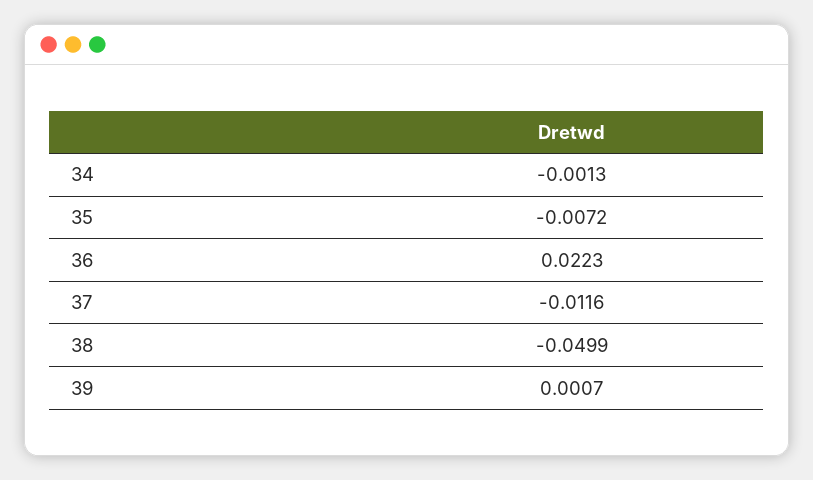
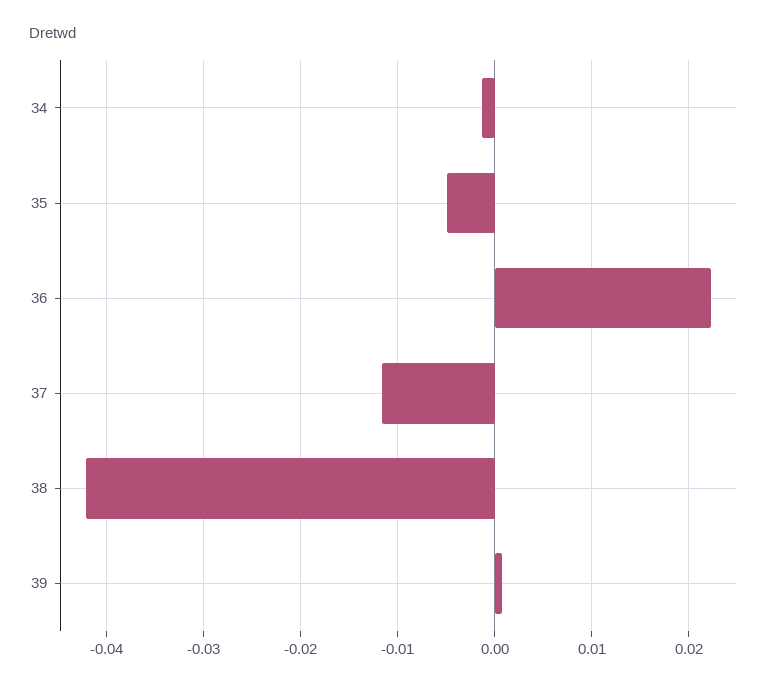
35: -0.0072 -> -0.005
38: -0.0499 -> -0.042

